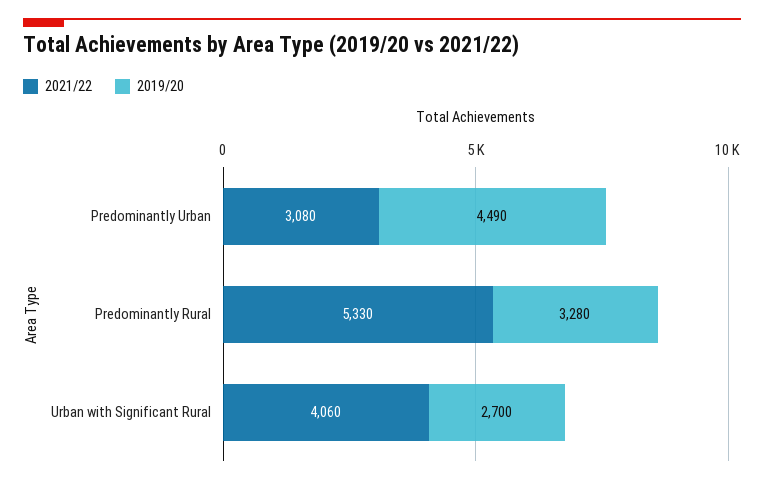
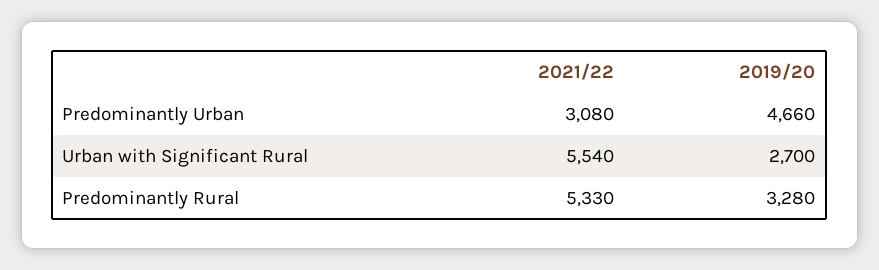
2019/20, Predominantly Urban: 4490 -> 4660
2021/22, Urban with Significant Rural: 4060 -> 5540

